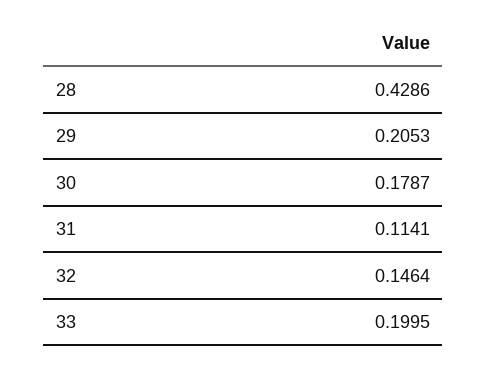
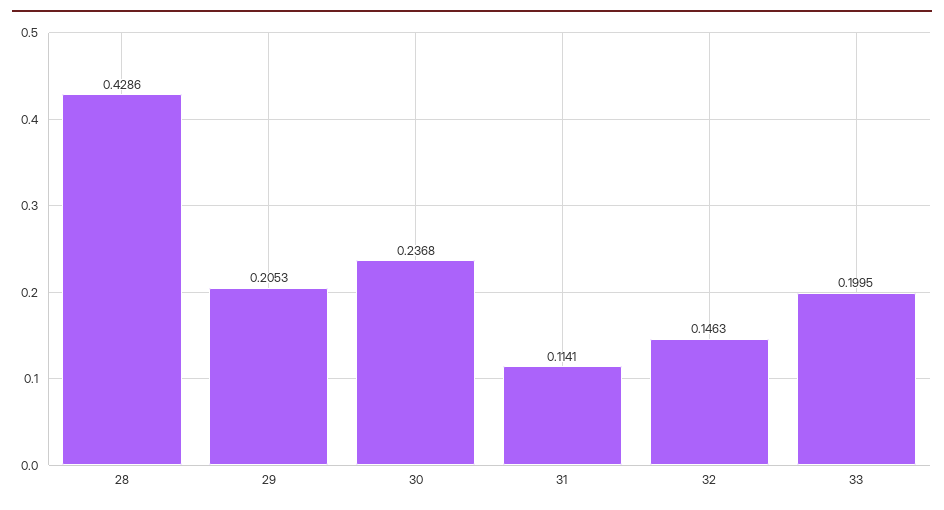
30: 0.1787 -> 0.2368
32: 0.1464 -> 0.1463

